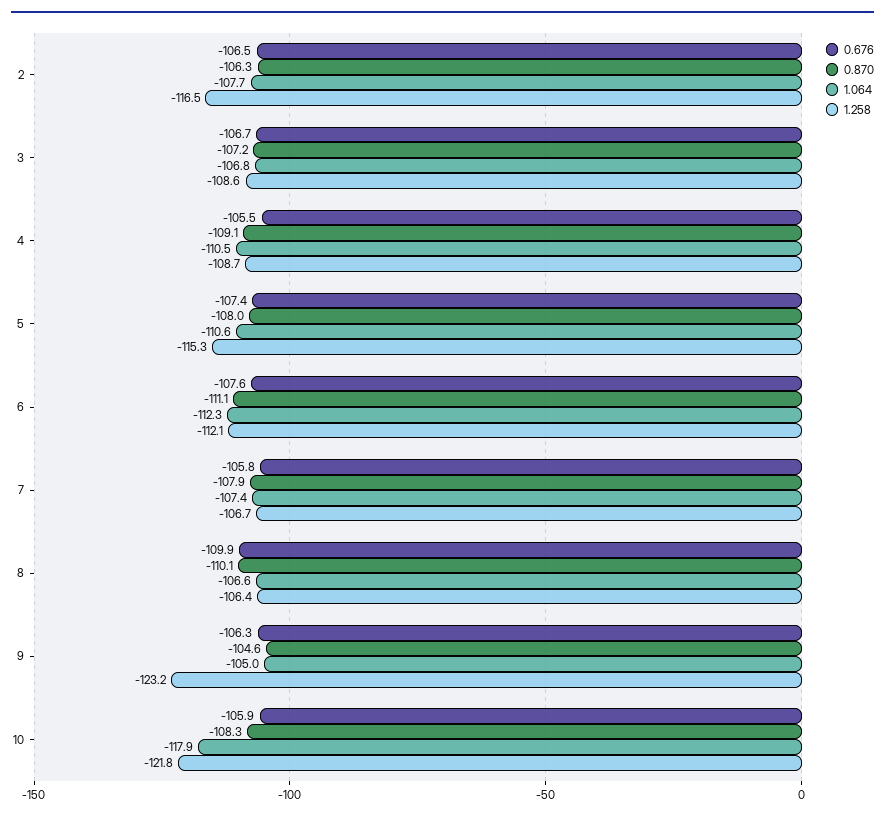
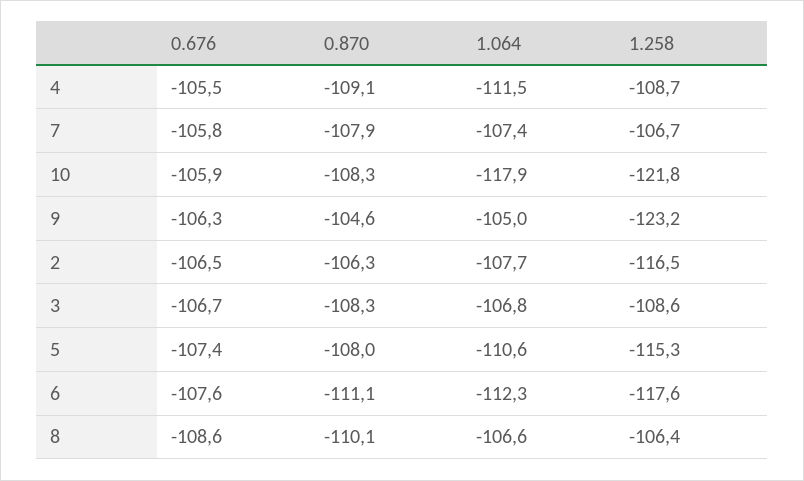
0.870, 3: -107.2 -> -108.3
1.064, 4: -110.5 -> -111.5
1.258, 6: -112.1 -> -117.6
0.676, 8: -109.9 -> -108.6

